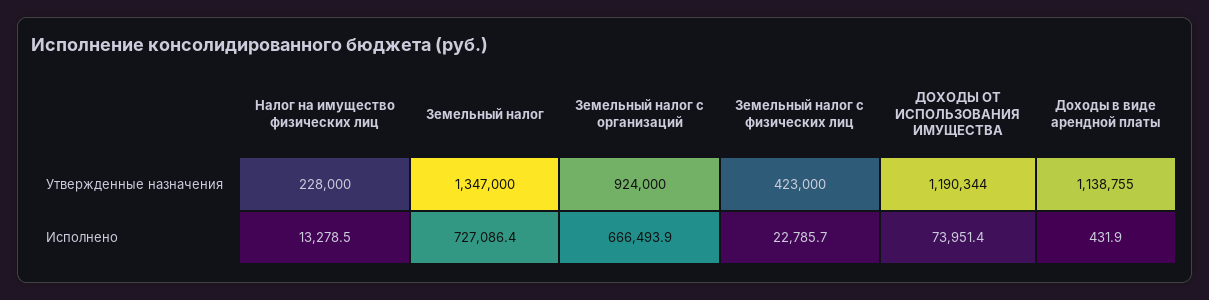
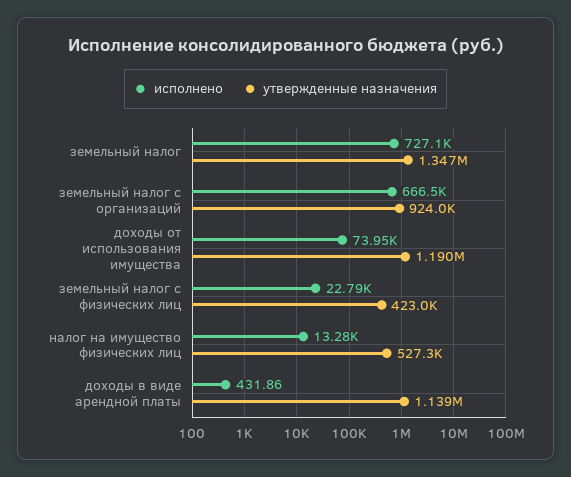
Утвержденные назначения, Налог на имущество физических лиц: 228000 -> 527300

